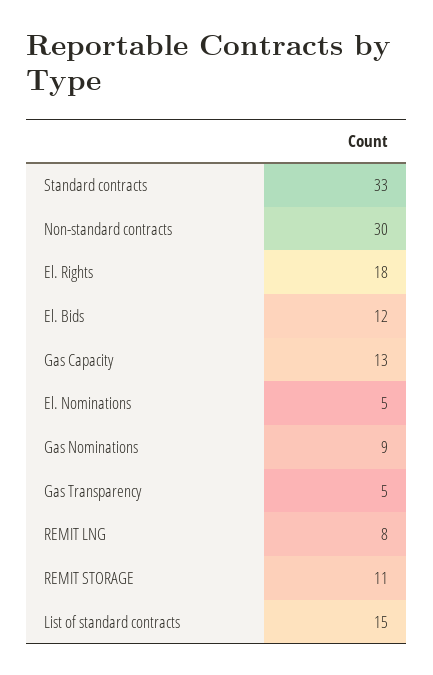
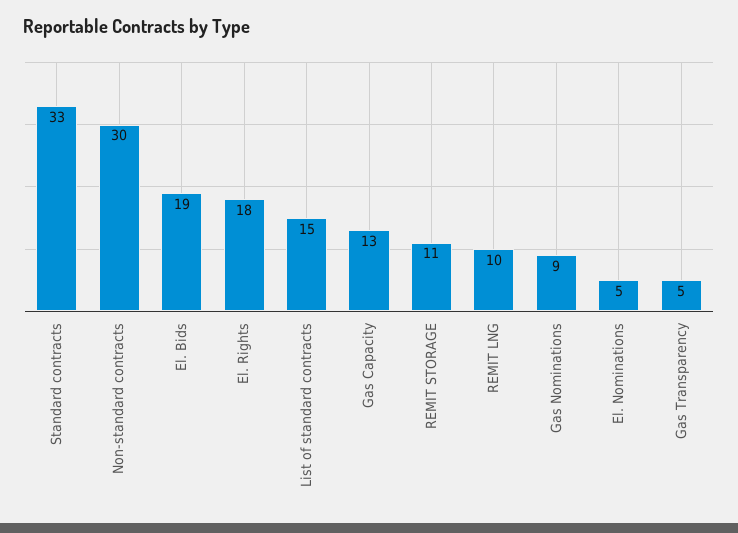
El. Bids: 12 -> 19
REMIT LNG: 8 -> 10

